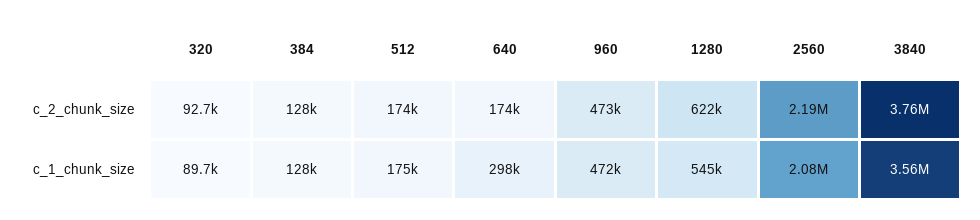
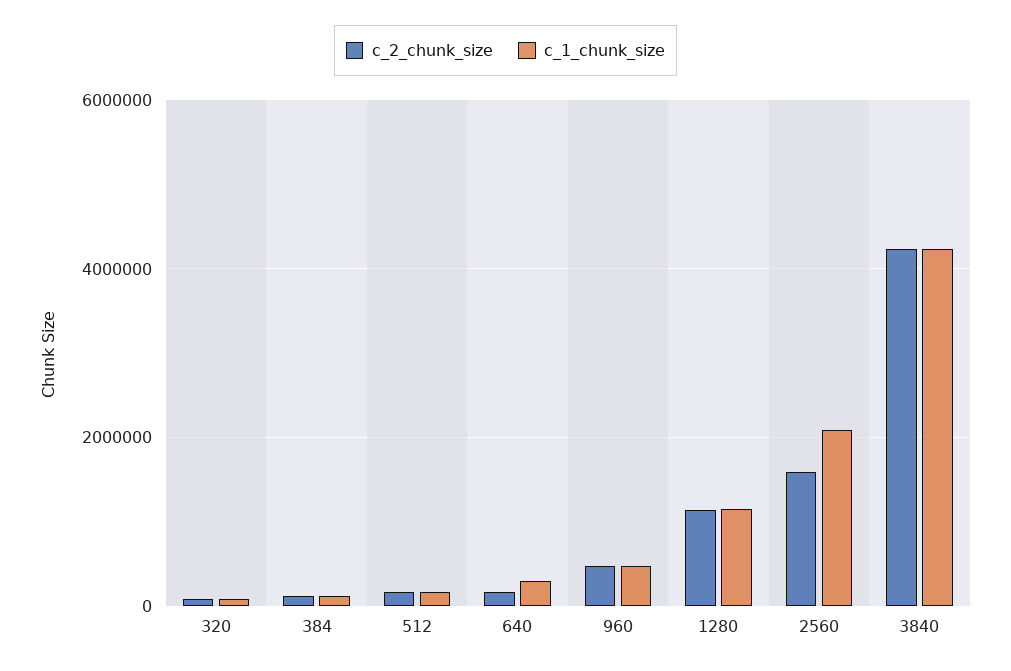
c_2_chunk_size, 1280: 622000 -> 1200000
c_2_chunk_size, 2560: 2190000 -> 1600000
c_2_chunk_size, 3840: 3760000 -> 4200000
c_1_chunk_size, 1280: 545000 -> 1200000
c_1_chunk_size, 3840: 3560000 -> 4200000

